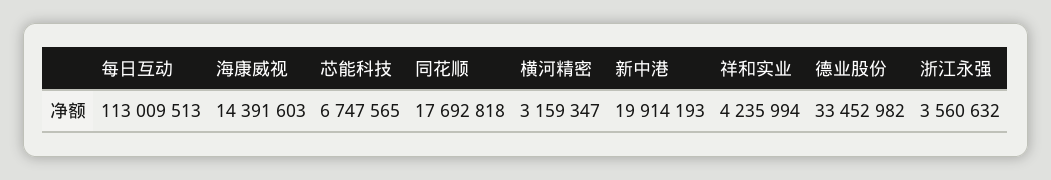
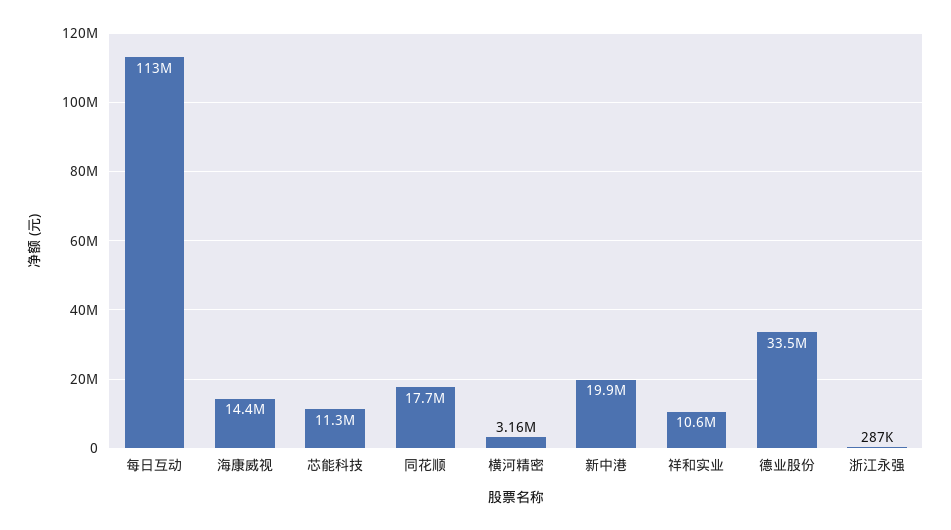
芯能科技: 6747565 -> 11300000
祥和实业: 4235994 -> 10600000
浙江永强: 3560632 -> 287000

